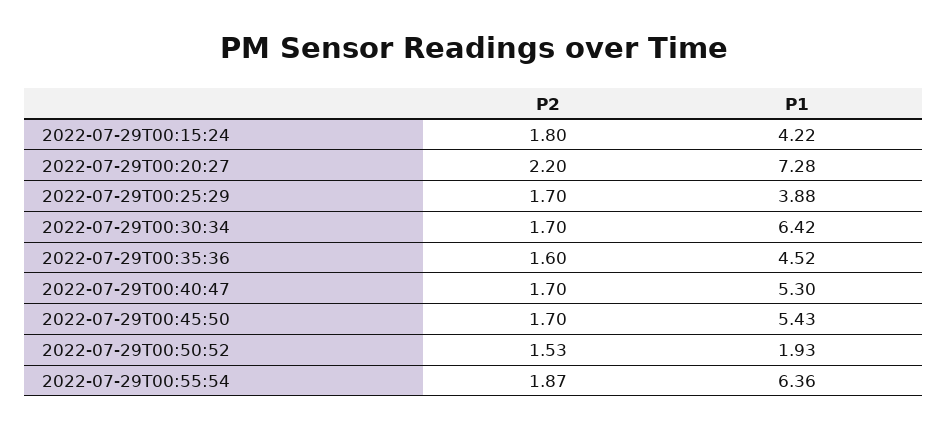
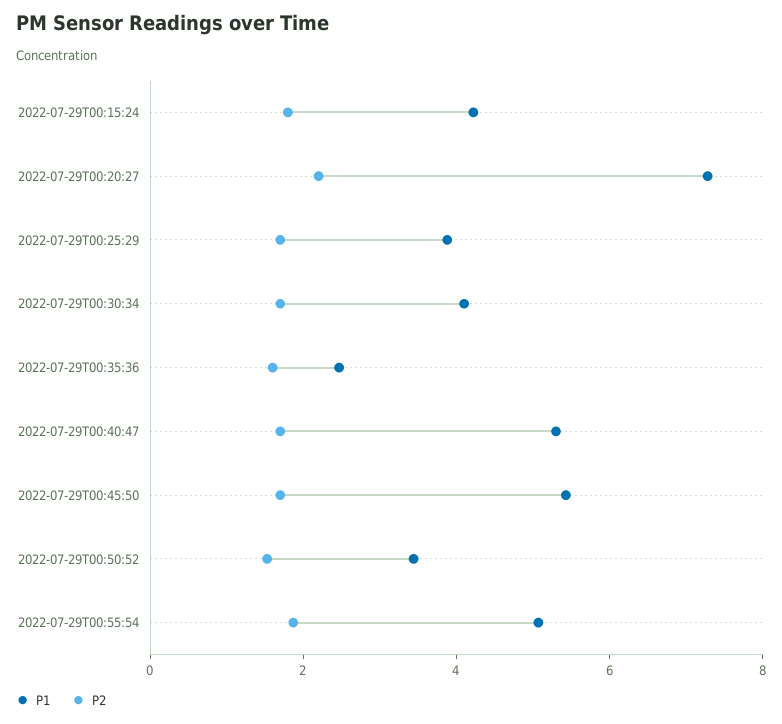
P1, 2022-07-29T00:30:34: 6.42 -> 4
P1, 2022-07-29T00:35:36: 4.52 -> 2.5
P1, 2022-07-29T00:50:52: 1.93 -> 3.5
P1, 2022-07-29T00:55:54: 6.36 -> 5

